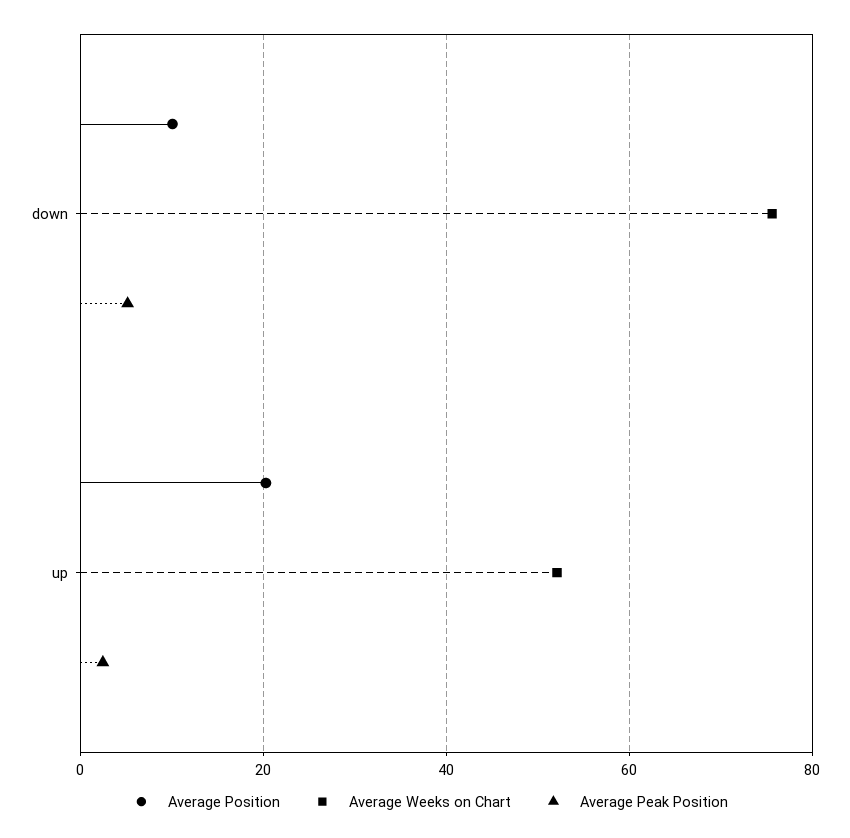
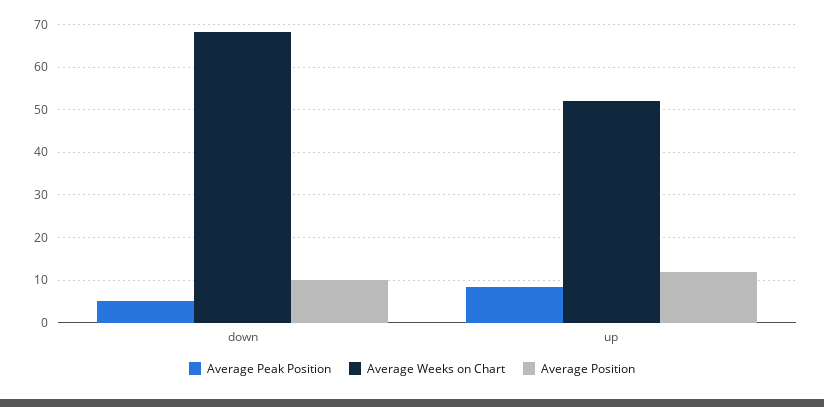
Average Weeks on Chart, down: 76 -> 68
Average Position, up: 20 -> 12
Average Peak Position, up: 2 -> 8

